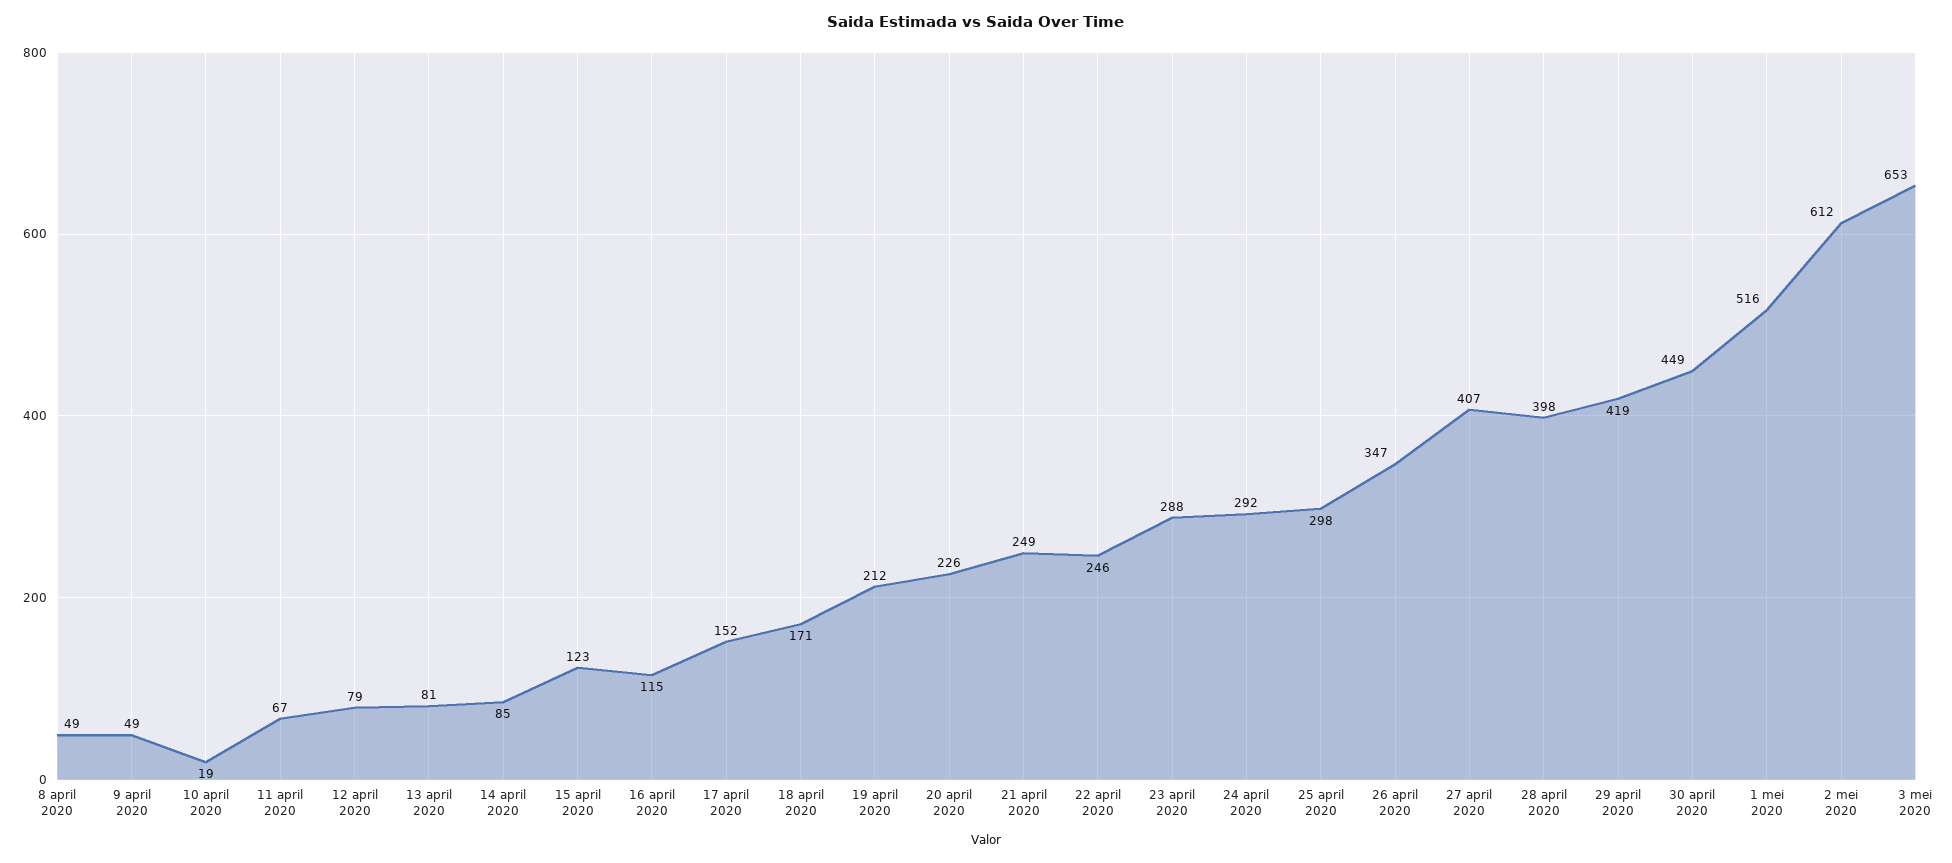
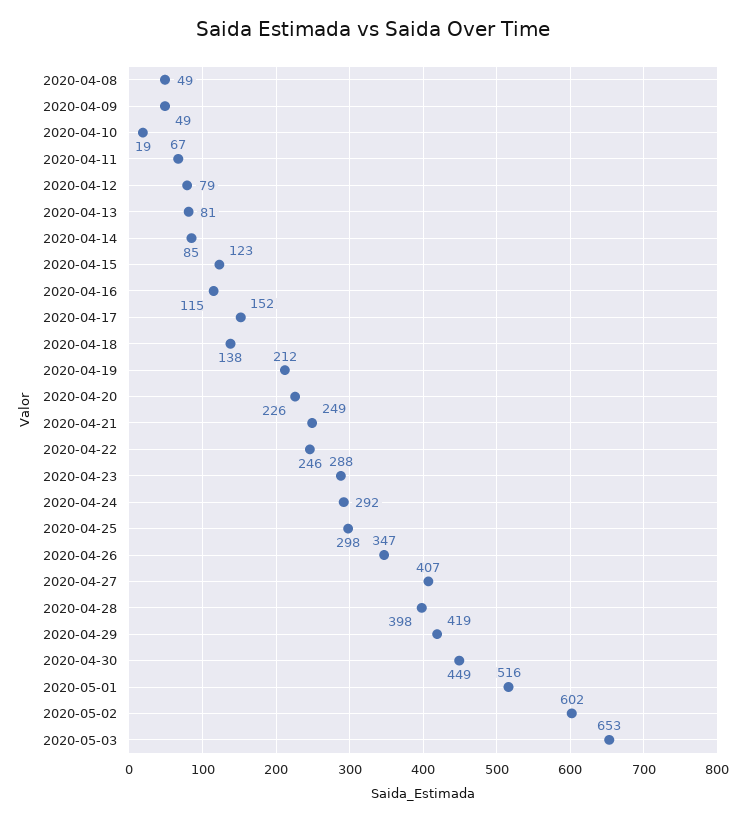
18 april 2020: 171 -> 138
2 mei 2020: 612 -> 602

